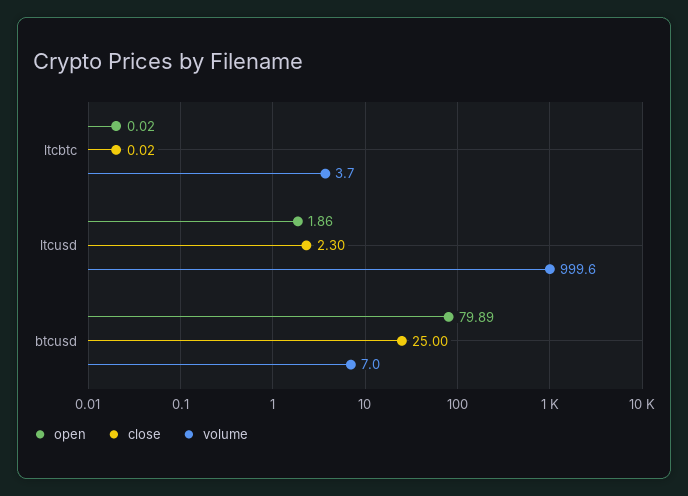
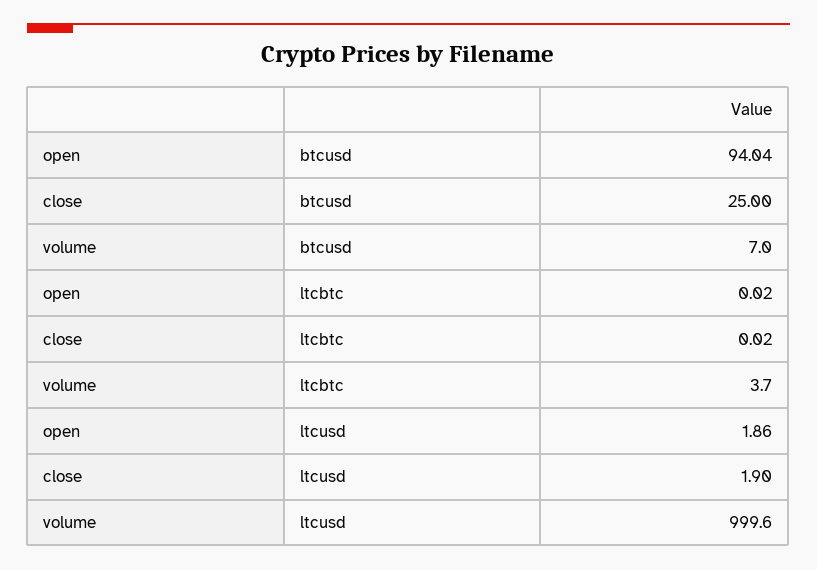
close, ltcusd: 2.3 -> 1.9
open, btcusd: 79.89 -> 94.04

